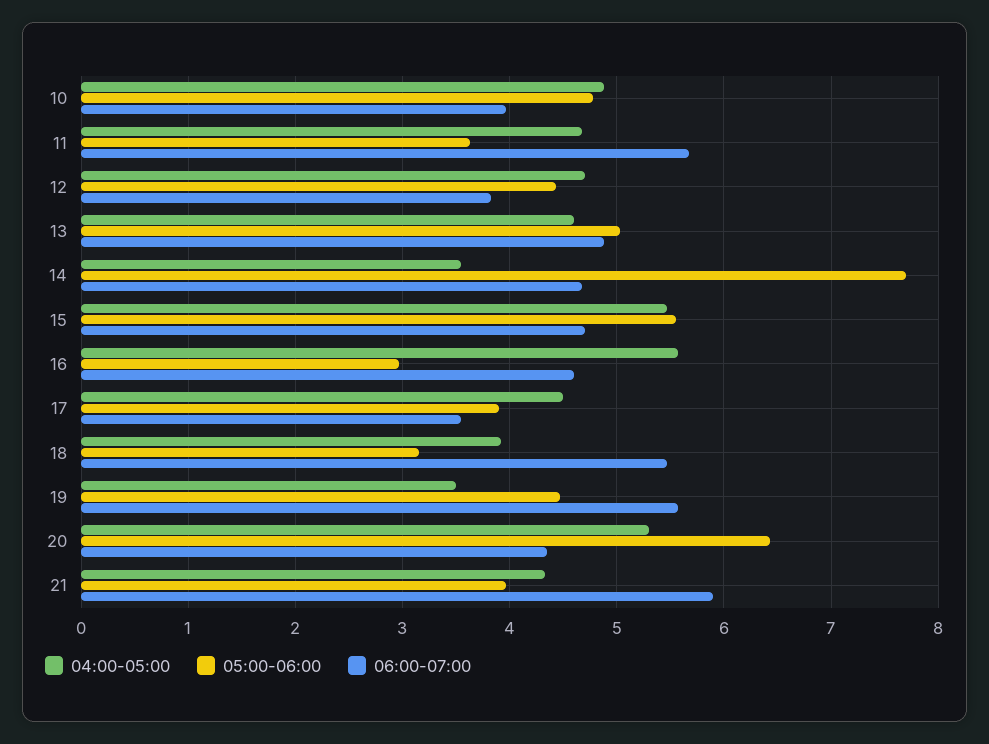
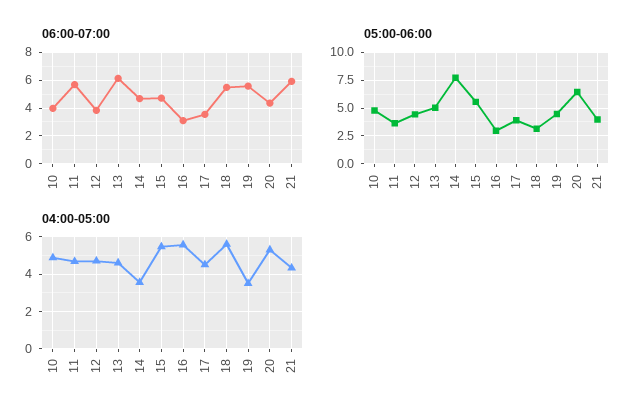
06:00-07:00, 13: 4.9 -> 6
06:00-07:00, 16: 4.6 -> 3
04:00-05:00, 18: 3.9 -> 5.5

